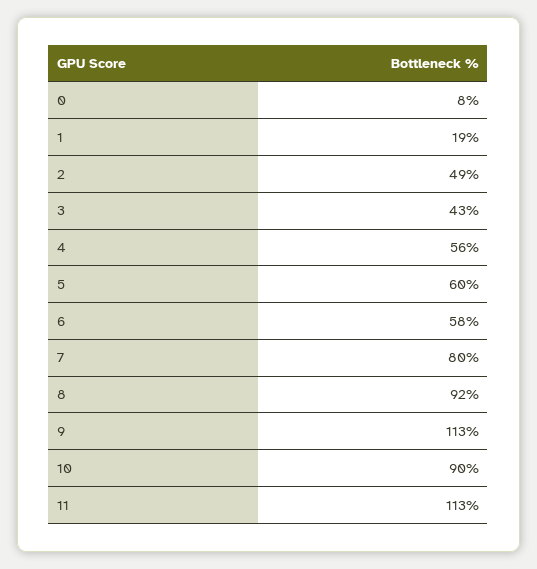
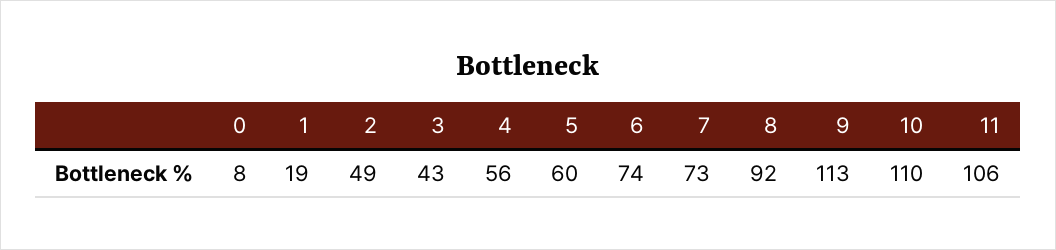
6: 58 -> 74
7: 80 -> 73
10: 90 -> 110
11: 113 -> 106

